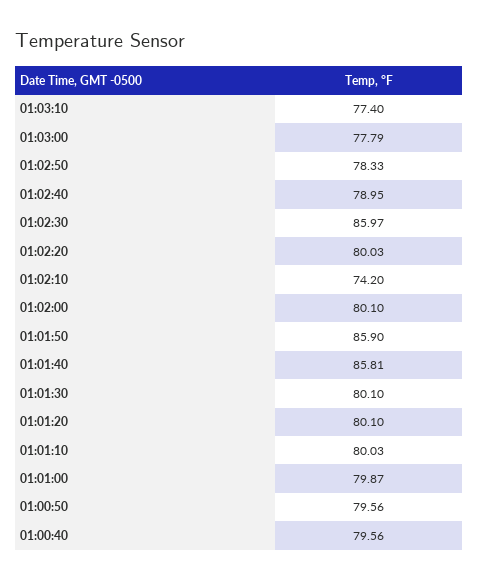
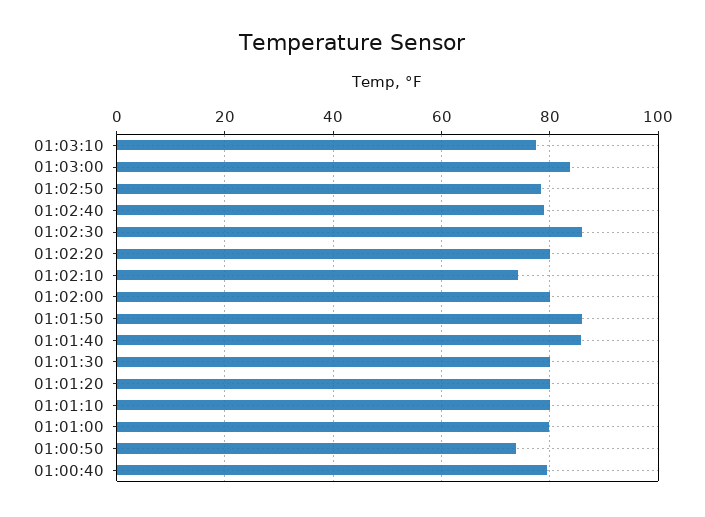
01:03:00: 77.79 -> 84
01:00:50: 79.56 -> 74

